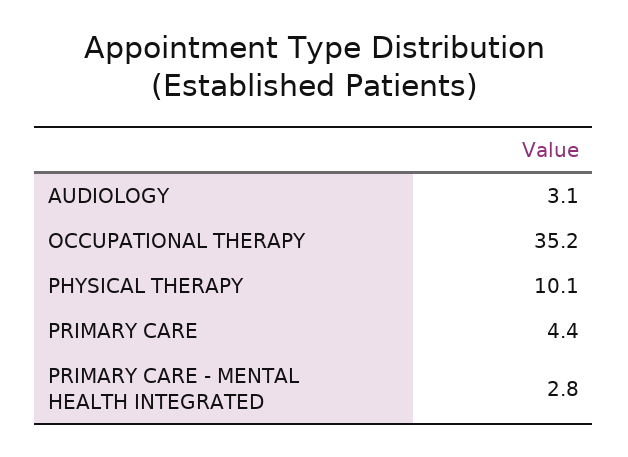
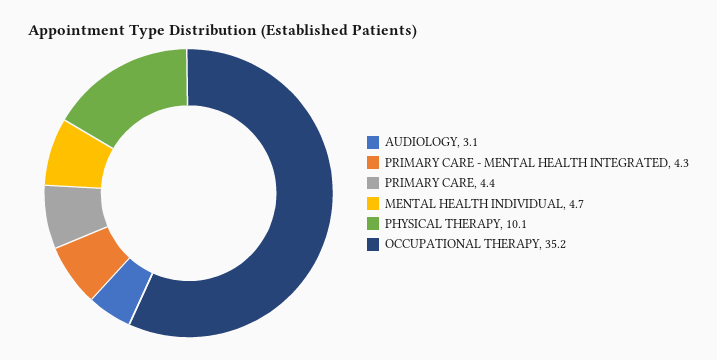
PRIMARY CARE - MENTAL HEALTH INTEGRATED: 2.8 -> 4.3
MENTAL HEALTH INDIVIDUAL: none -> 4.7

